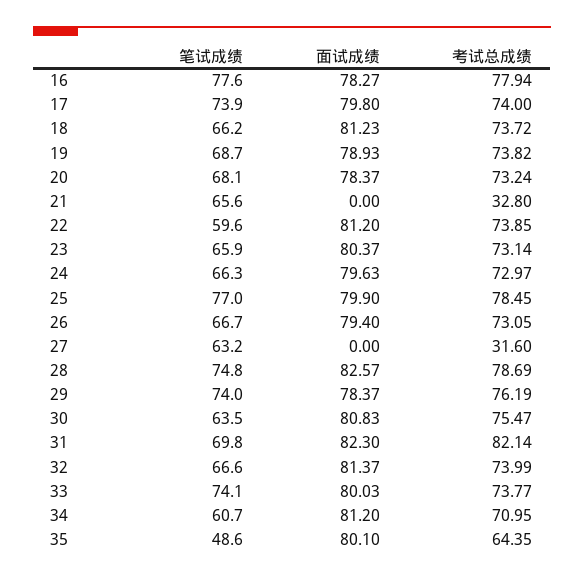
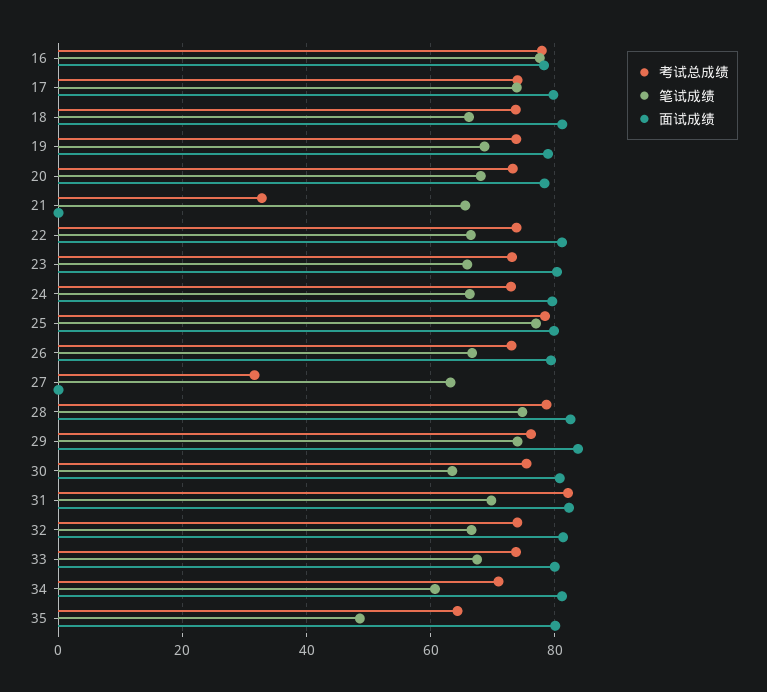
笔试成绩, 22: 59.6 -> 66
面试成绩, 29: 78.37 -> 84
笔试成绩, 33: 74.1 -> 68

